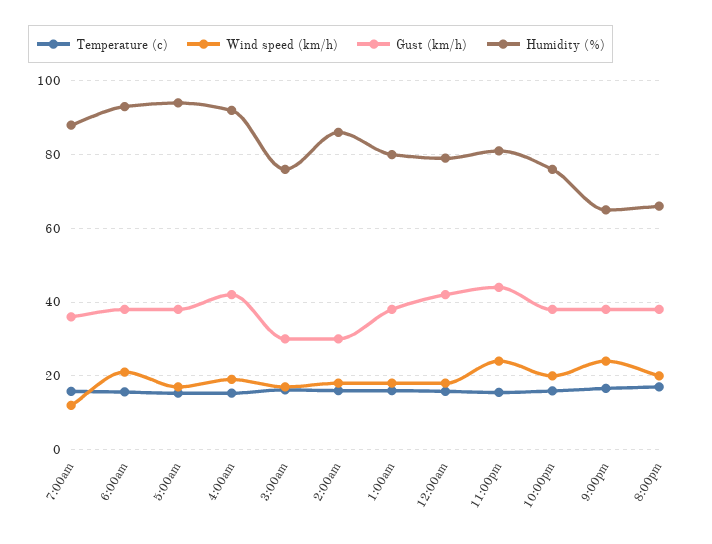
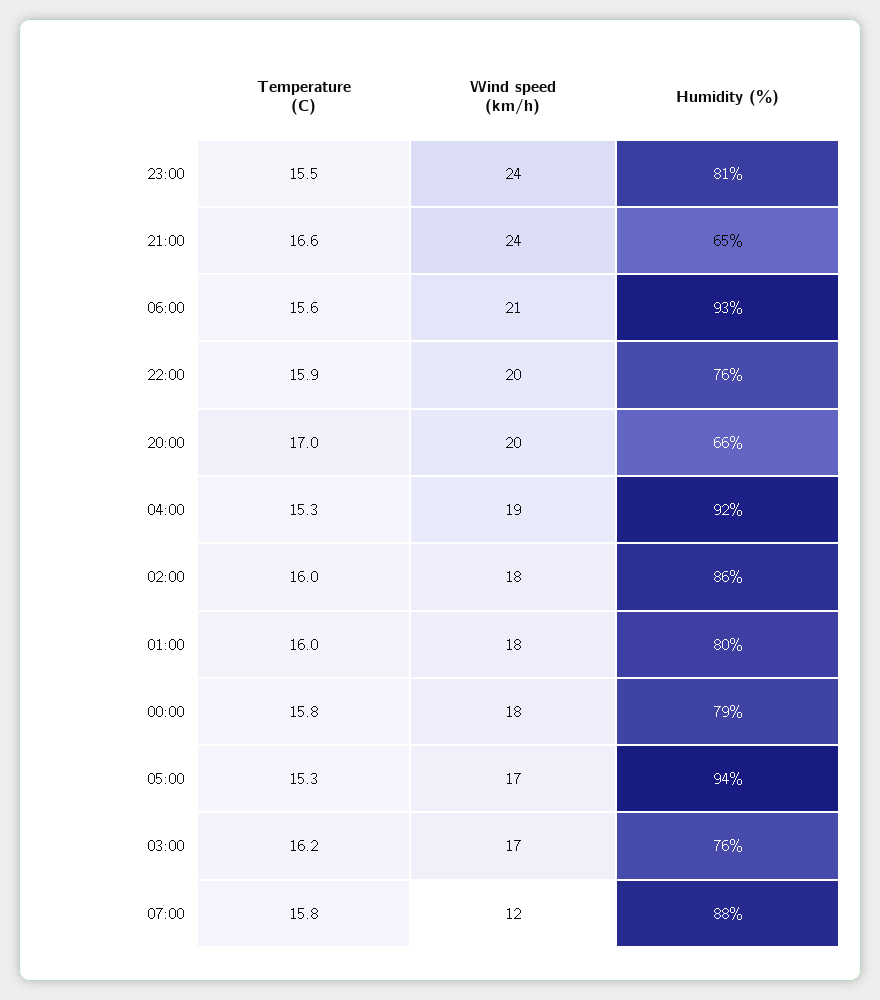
Gust (km/h), 7:00am: 36 -> none
Gust (km/h), 6:00am: 38 -> none
Gust (km/h), 5:00am: 38 -> none
Gust (km/h), 4:00am: 42 -> none
Gust (km/h), 3:00am: 30 -> none
Gust (km/h), 2:00am: 30 -> none
Gust (km/h), 1:00am: 38 -> none
Gust (km/h), 12:00am: 42 -> none
Gust (km/h), 11:00pm: 44 -> none
Gust (km/h), 10:00pm: 38 -> none
Gust (km/h), 9:00pm: 38 -> none
Gust (km/h), 8:00pm: 38 -> none

